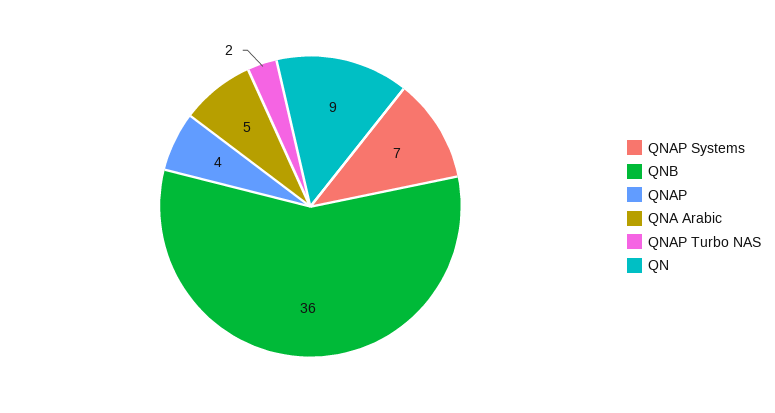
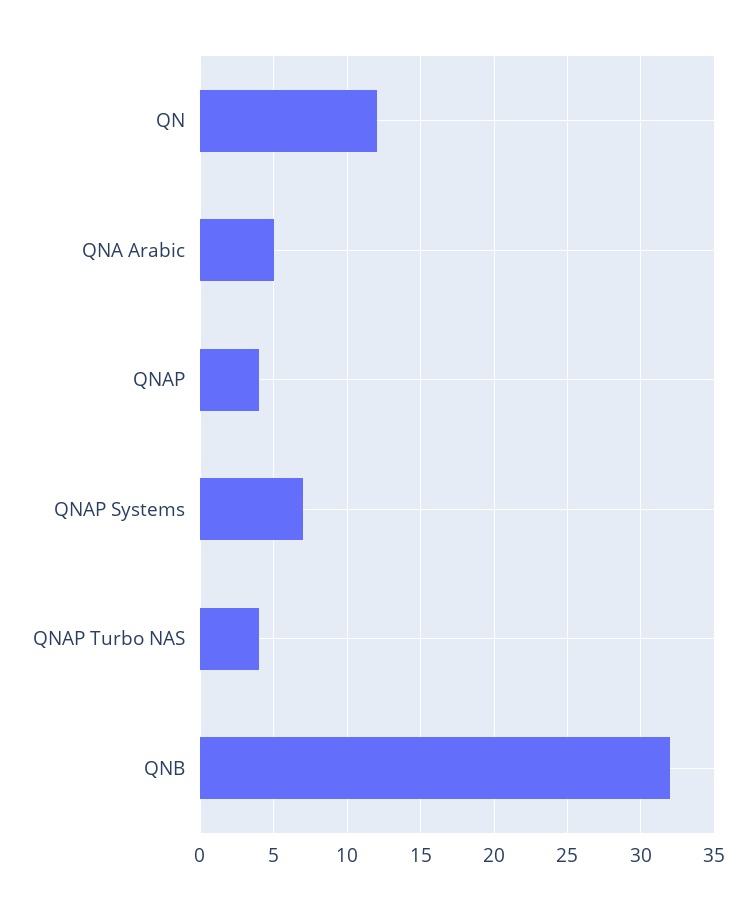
QNB: 36 -> 32
QNAP Turbo NAS: 2 -> 4
QN: 9 -> 12

